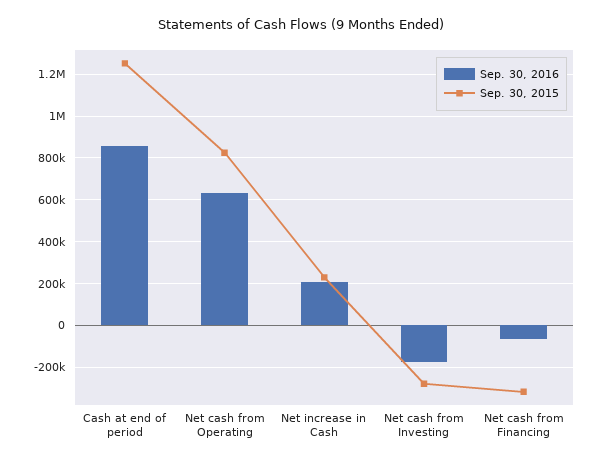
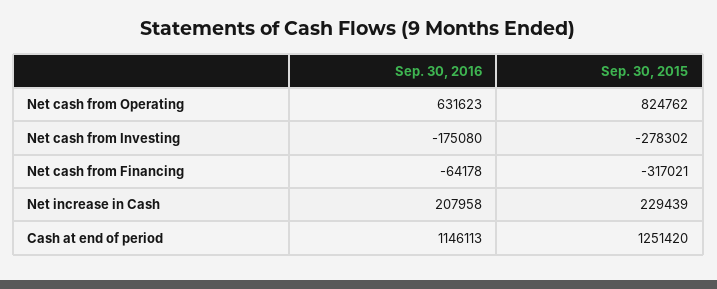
Sep. 30, 2016, Cash at end of period: 850000 -> 1146113

